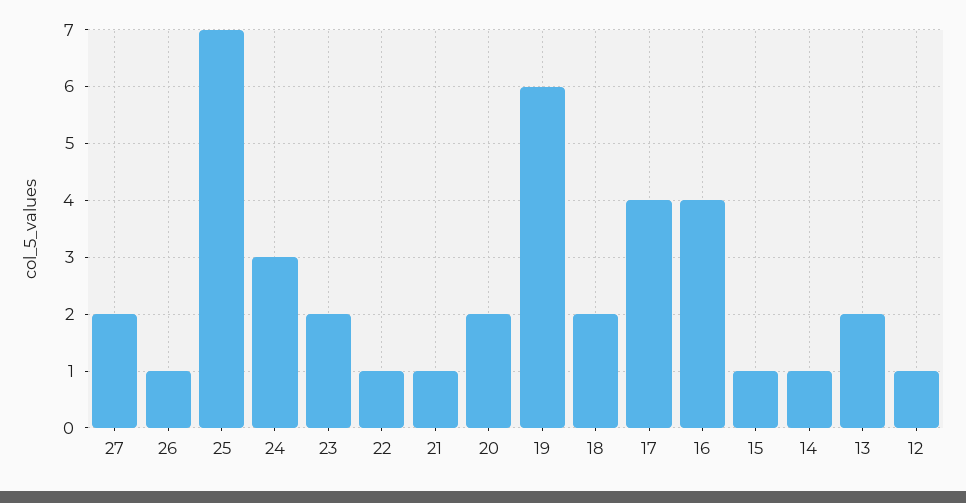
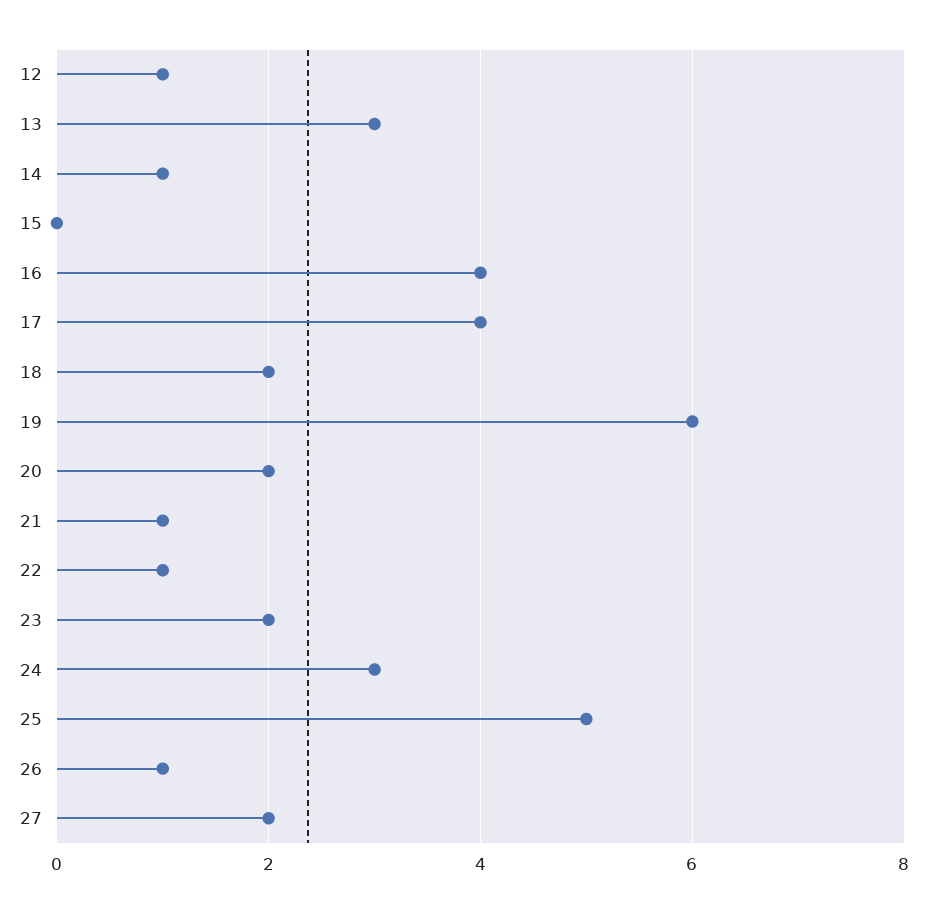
25: 7 -> 5
15: 1 -> 0
13: 2 -> 3

